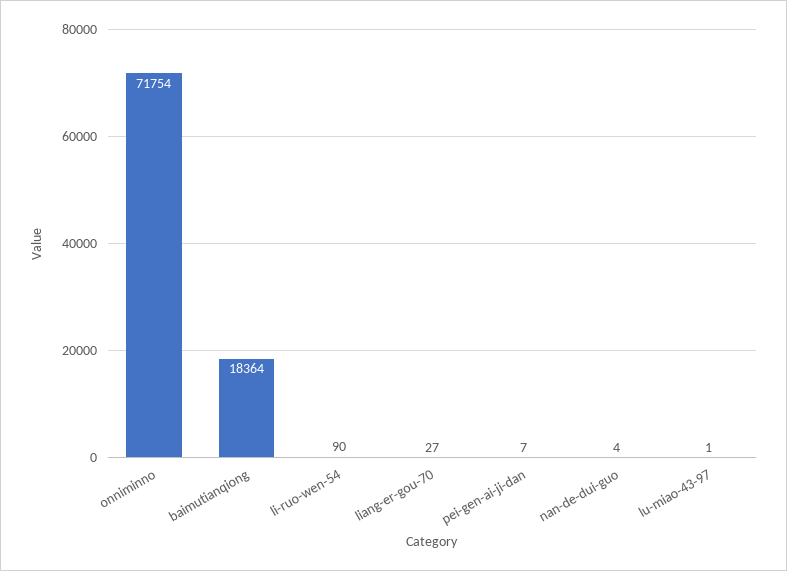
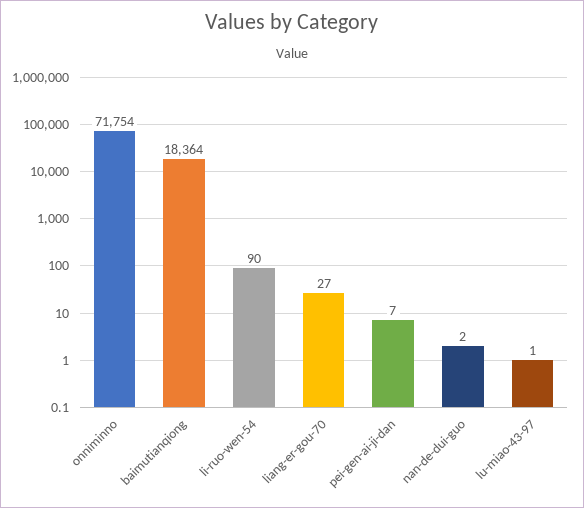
nan-de-dui-guo: 4 -> 2

